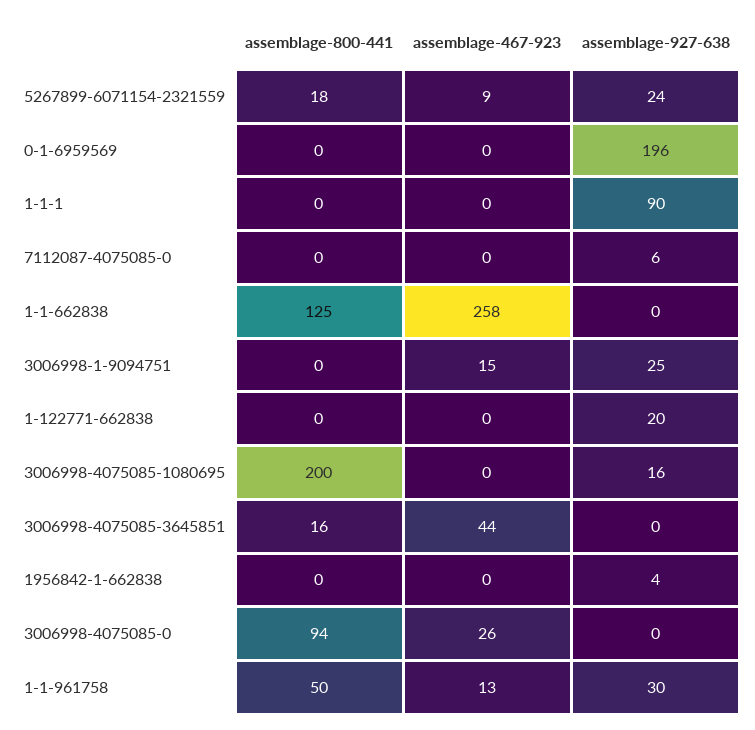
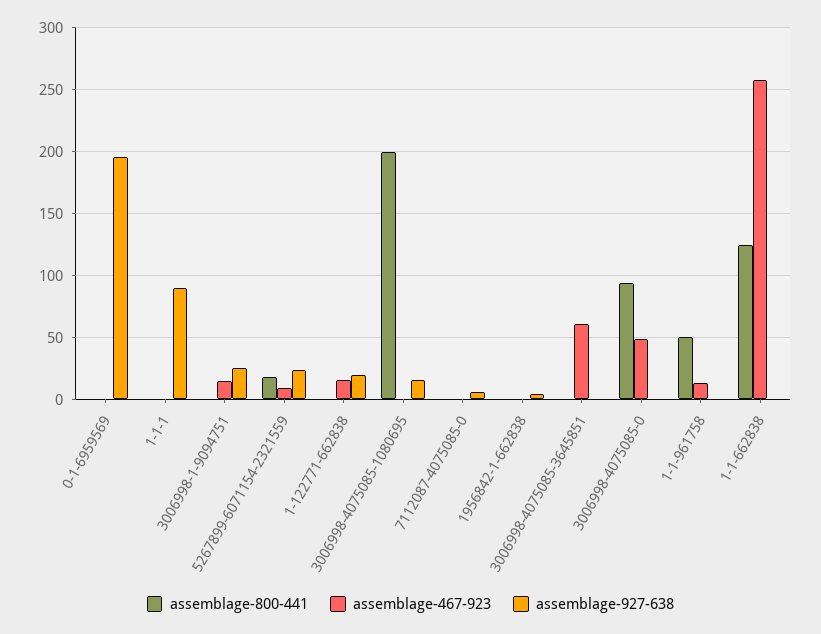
assemblage-467-923, 1-122771-662838: 0 -> 15
assemblage-800-441, 3006998-4075085-3645851: 16 -> 0
assemblage-467-923, 3006998-4075085-3645851: 44 -> 60
assemblage-467-923, 3006998-4075085-0: 26 -> 50
assemblage-927-638, 1-1-961758: 30 -> 0

